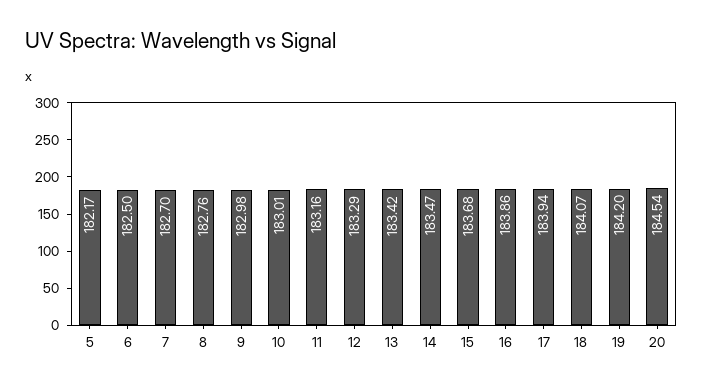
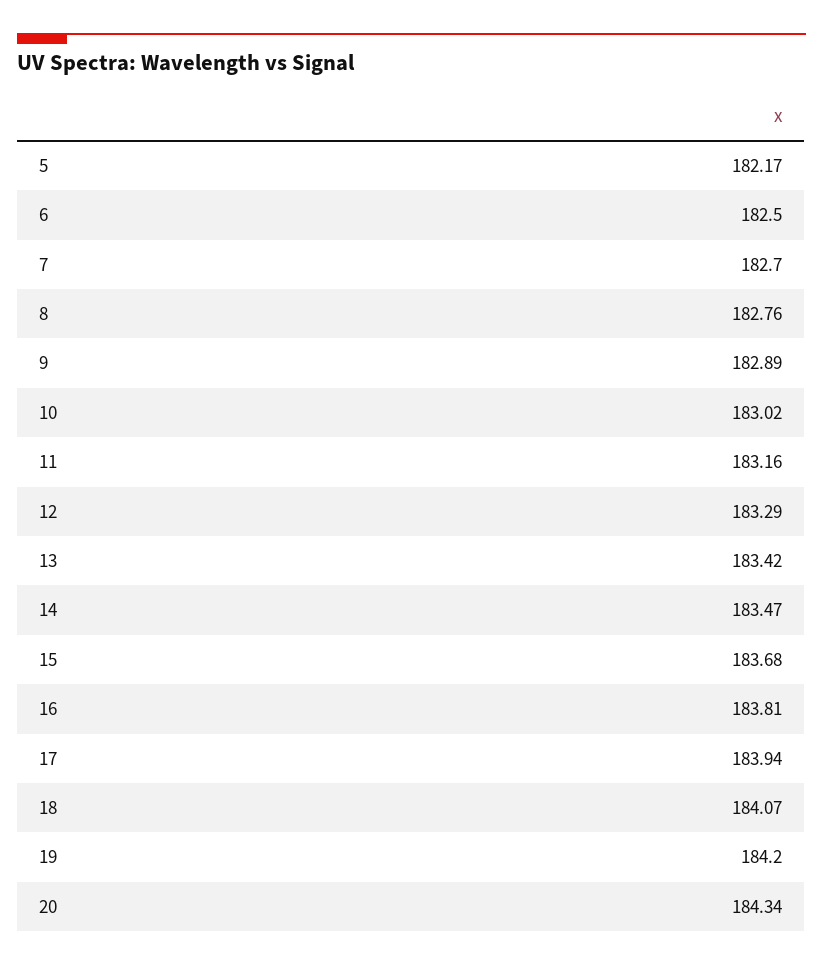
9: 182.98 -> 182.89
10: 183.01 -> 183.02
16: 183.86 -> 183.81
20: 184.54 -> 184.34

